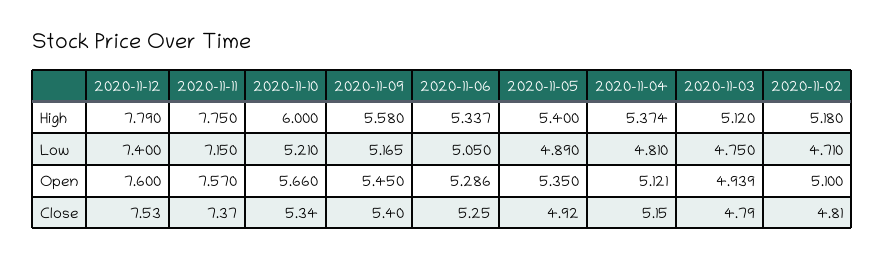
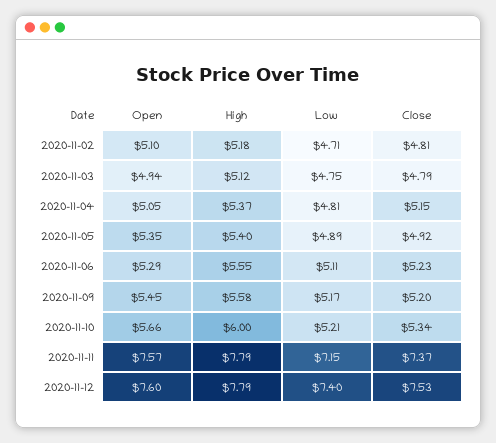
2020-11-11, High: 7.75 -> 7.79
2020-11-06, High: 5.337 -> 5.55
2020-11-06, Low: 5.05 -> 5.11
2020-11-04, Open: 5.121 -> 5.05
2020-11-09, Close: 5.4 -> 5.2
2020-11-06, Close: 5.25 -> 5.23

